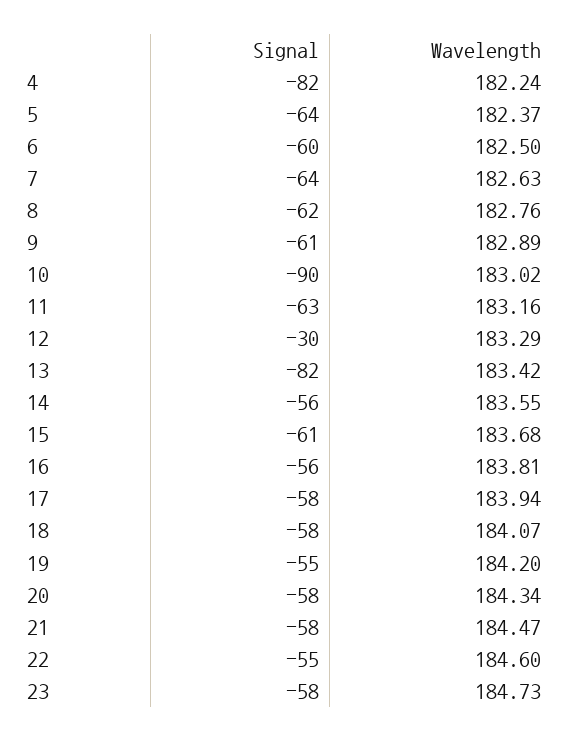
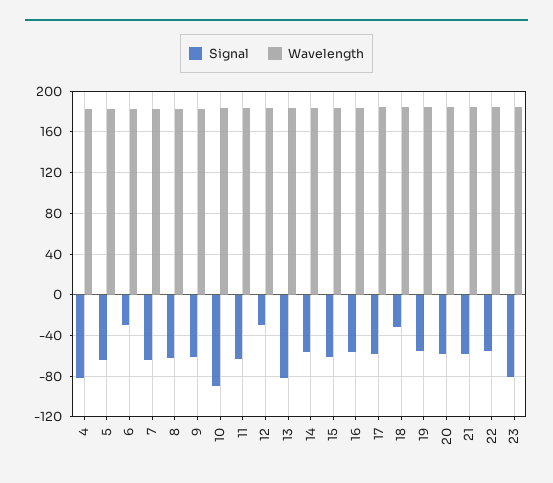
Signal, 6: -60 -> -30
Signal, 18: -58 -> -30
Signal, 23: -58 -> -80

